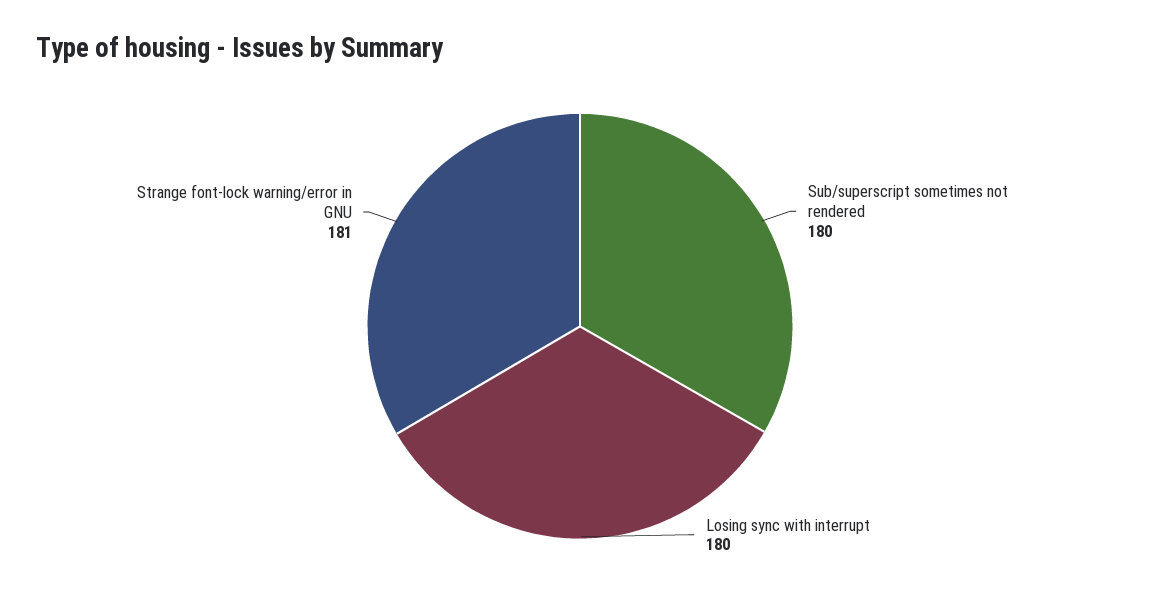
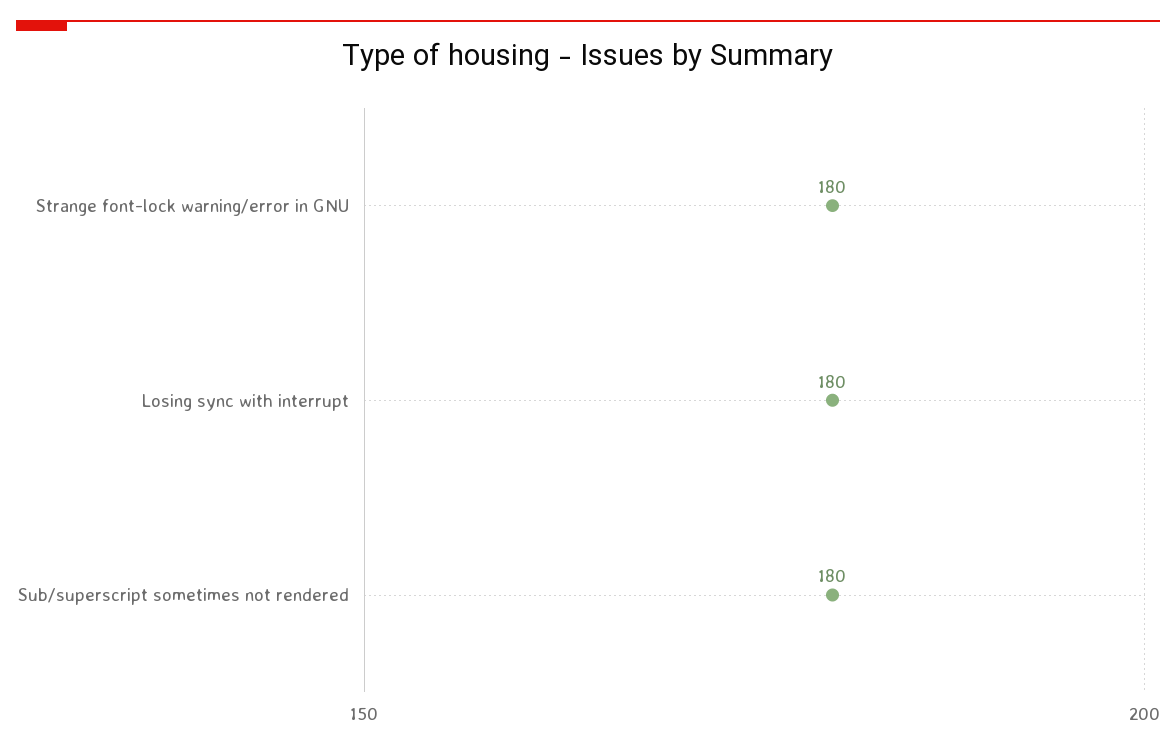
Strange font-lock warning/error in GNU: 181 -> 180

